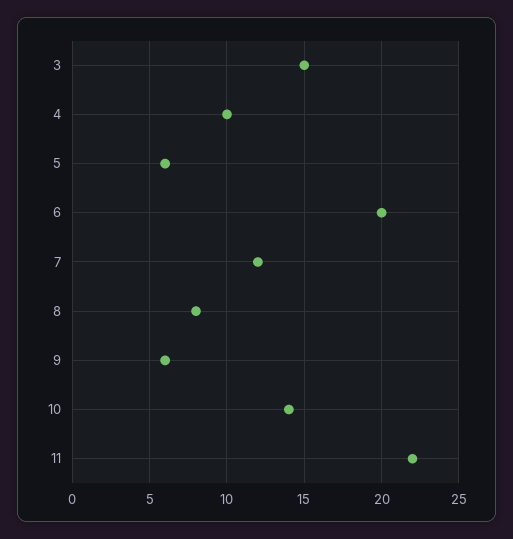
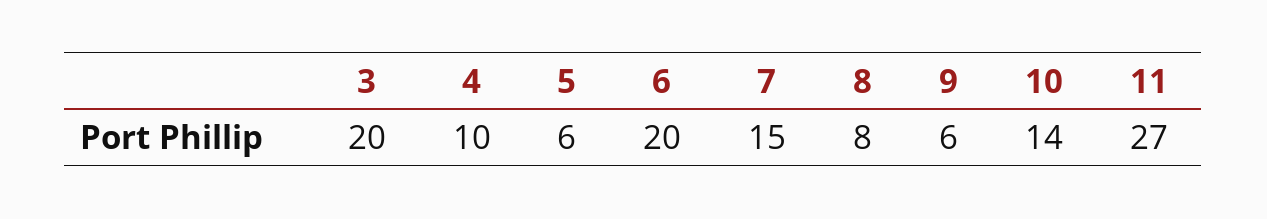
3: 15 -> 20
7: 12 -> 15
11: 22 -> 27

